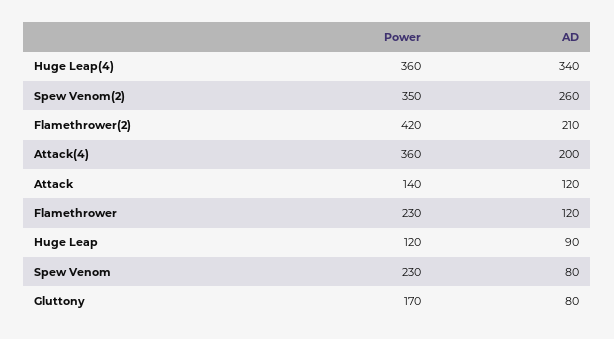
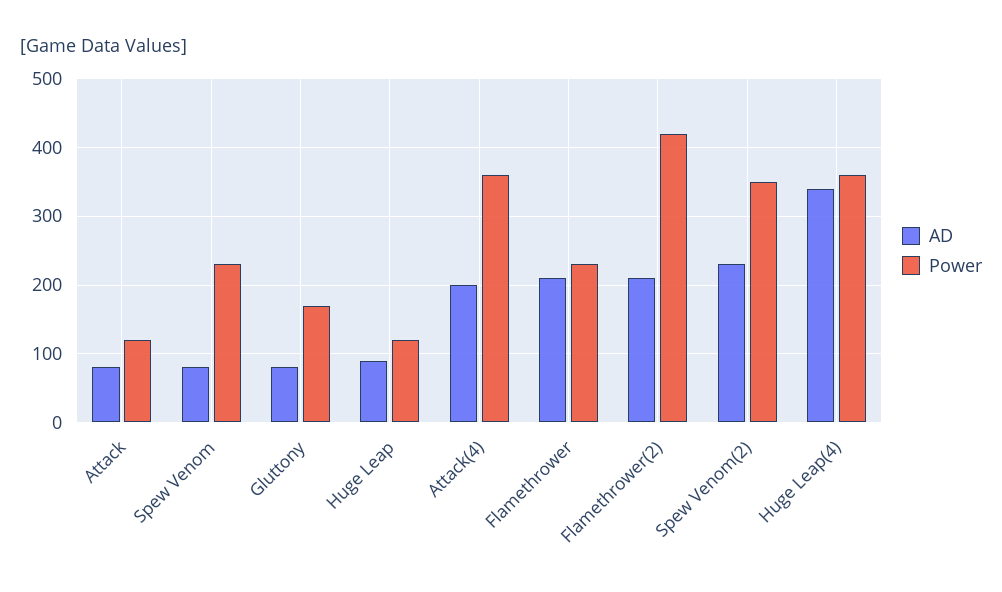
AD, Spew Venom(2): 260 -> 230
Power, Attack: 140 -> 120
AD, Attack: 120 -> 80
AD, Flamethrower: 120 -> 210

